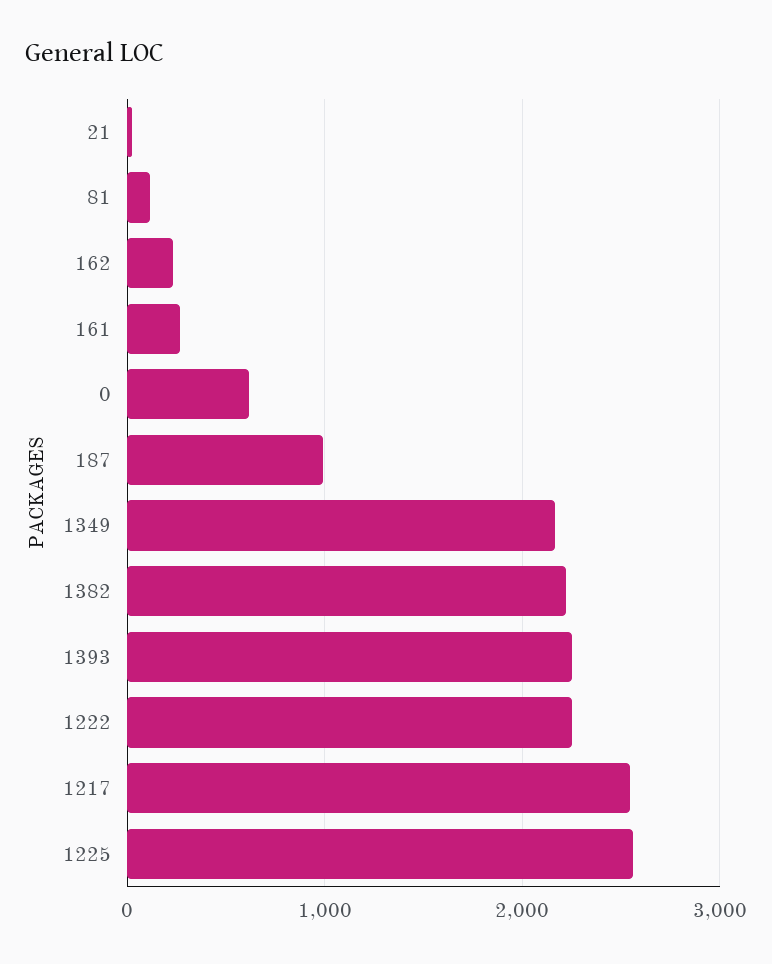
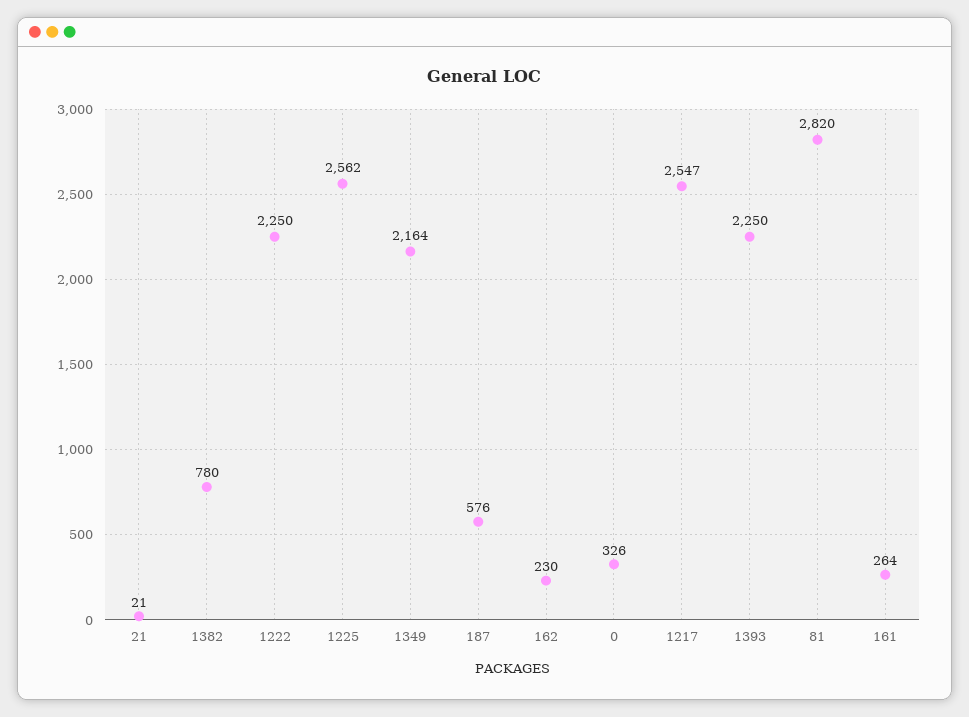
81: 100 -> 2820
0: 600 -> 326
187: 1000 -> 576
1382: 2200 -> 780

